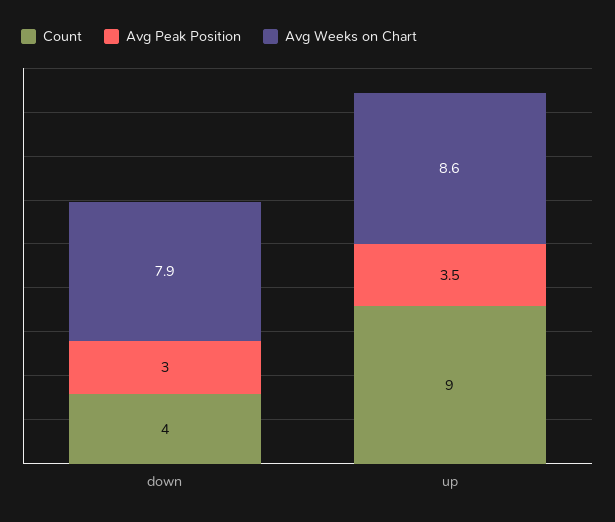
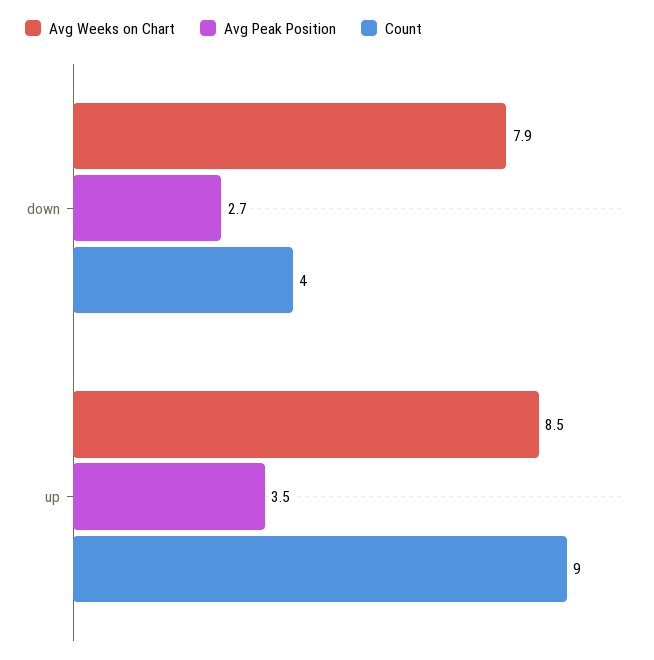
Avg Peak Position, down: 3 -> 2.7
Avg Weeks on Chart, up: 8.6 -> 8.5

